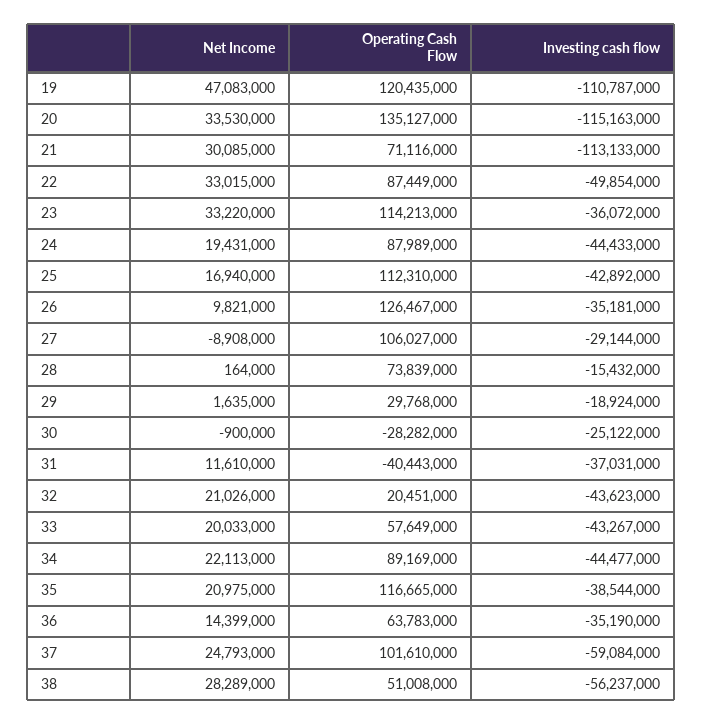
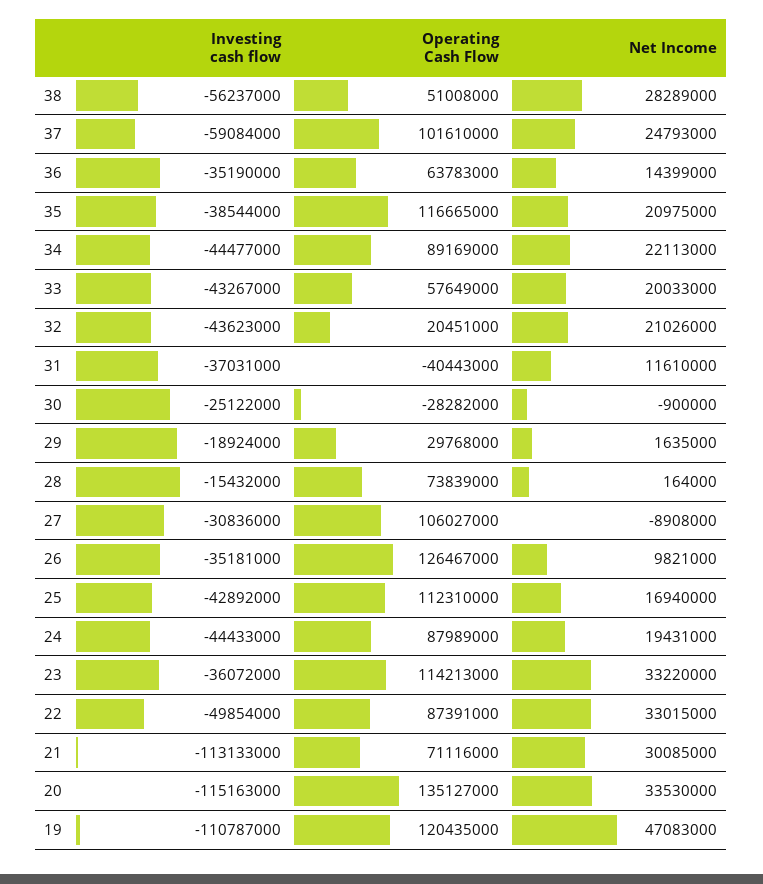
Operating Cash Flow, 22: 87449000 -> 87391000
Investing cash flow, 27: -29144000 -> -30836000

